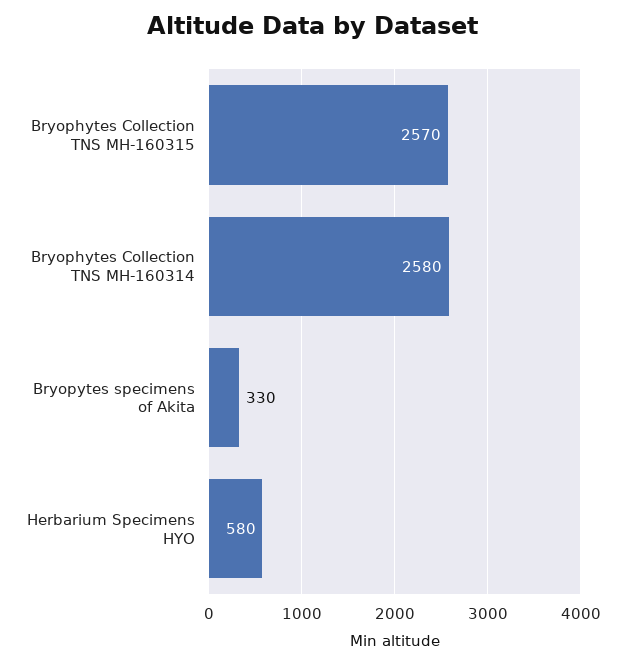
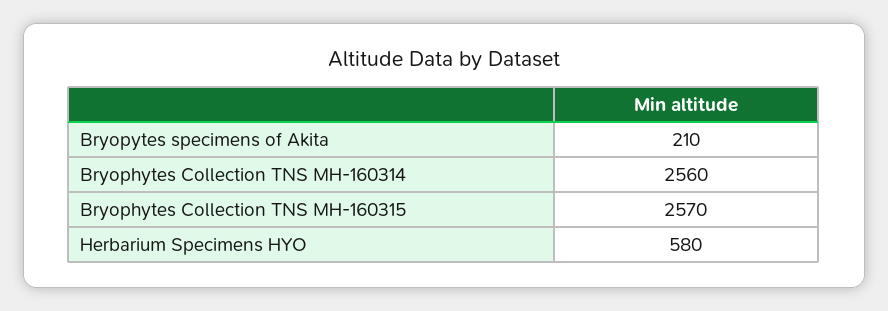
Bryophytes Collection TNS MH-160314: 2580 -> 2560
Bryopytes specimens of Akita: 330 -> 210

